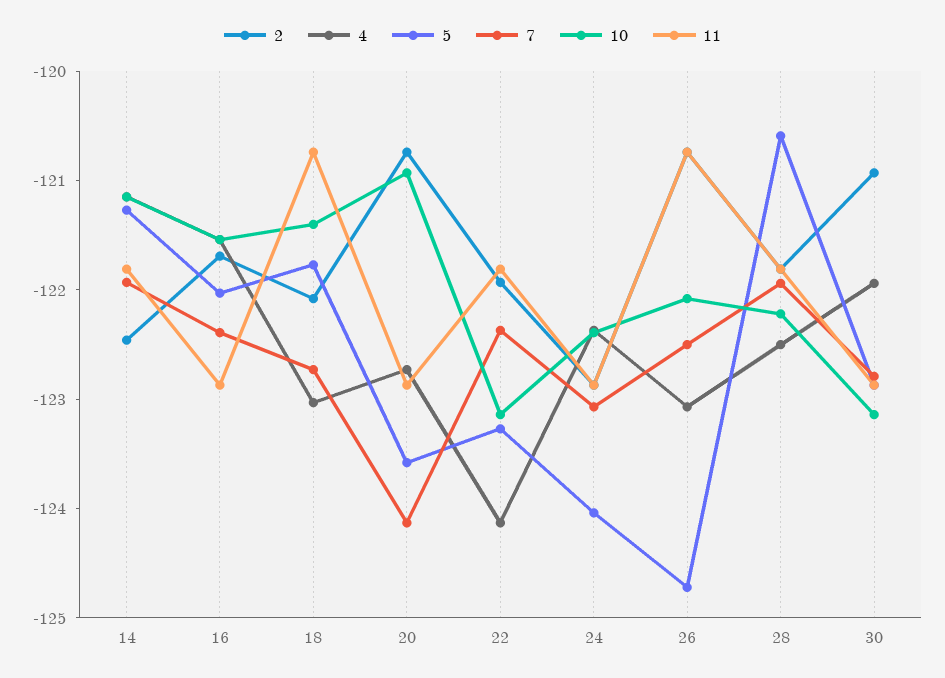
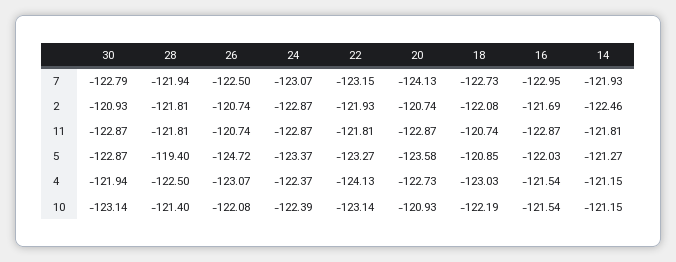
7, 16: -122.4 -> -122.95
5, 18: -121.8 -> -120.85
10, 18: -121.4 -> -122.19
7, 22: -122.4 -> -123.15
5, 24: -124 -> -123.37
5, 28: -120.6 -> -119.4
10, 28: -122.2 -> -121.4

